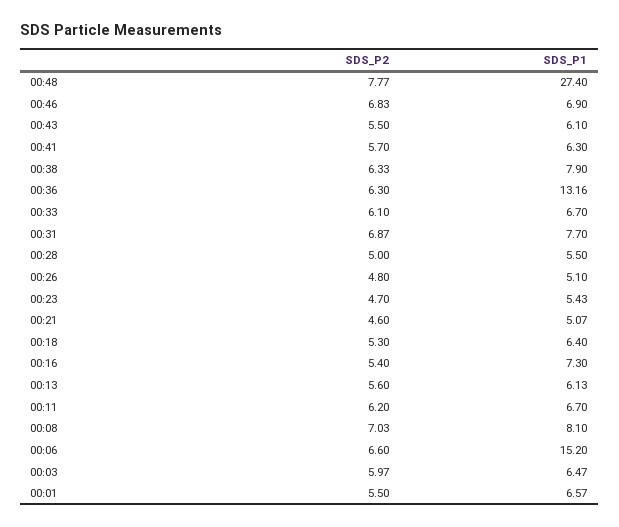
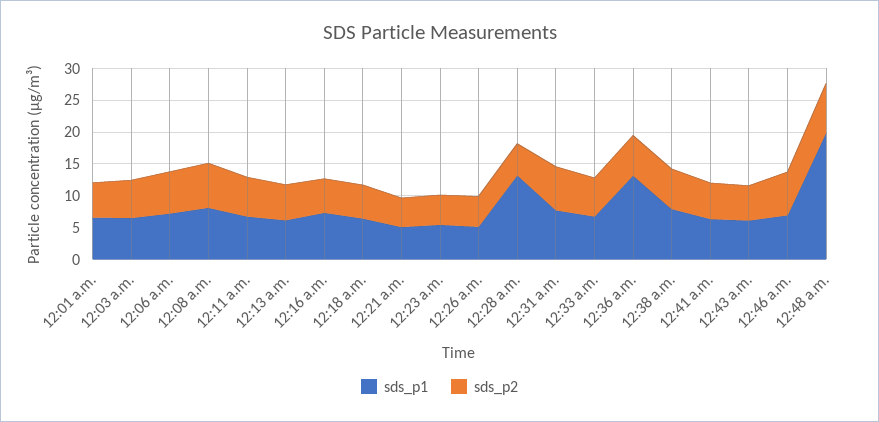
SDS_P1, 00:48: 27.4 -> 20
SDS_P1, 00:28: 5.5 -> 12.5
SDS_P1, 00:06: 15.2 -> 7.5

